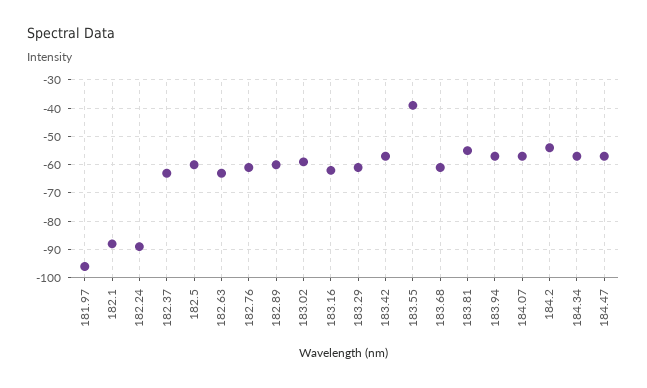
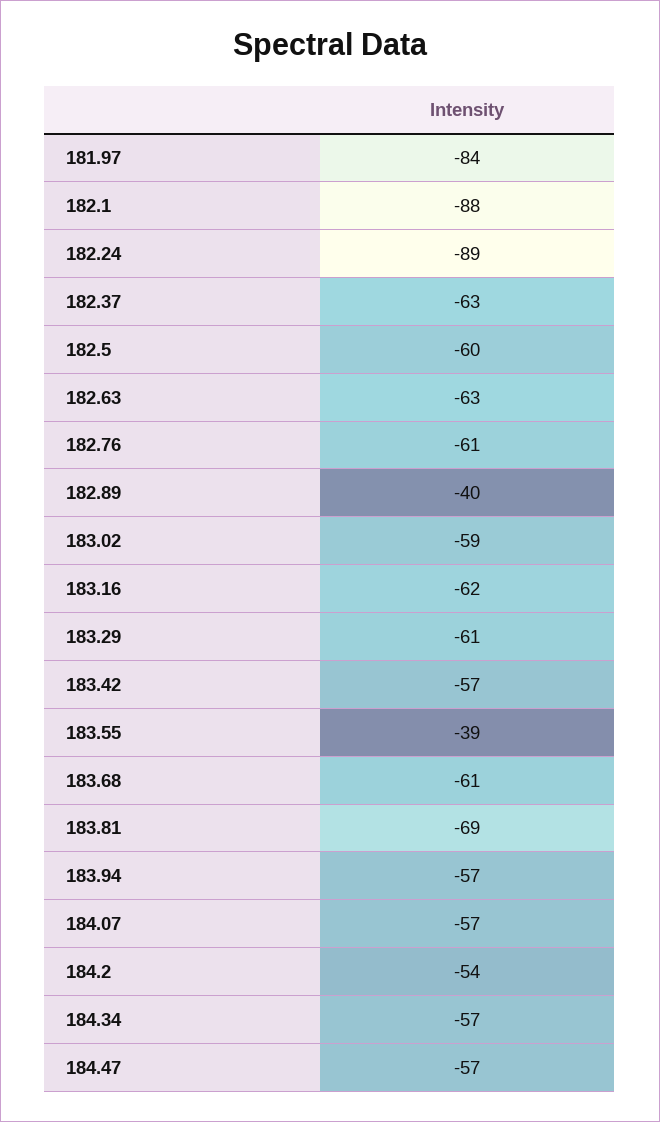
181.97: -95 -> -84
182.89: -60 -> -40
183.81: -55 -> -69

